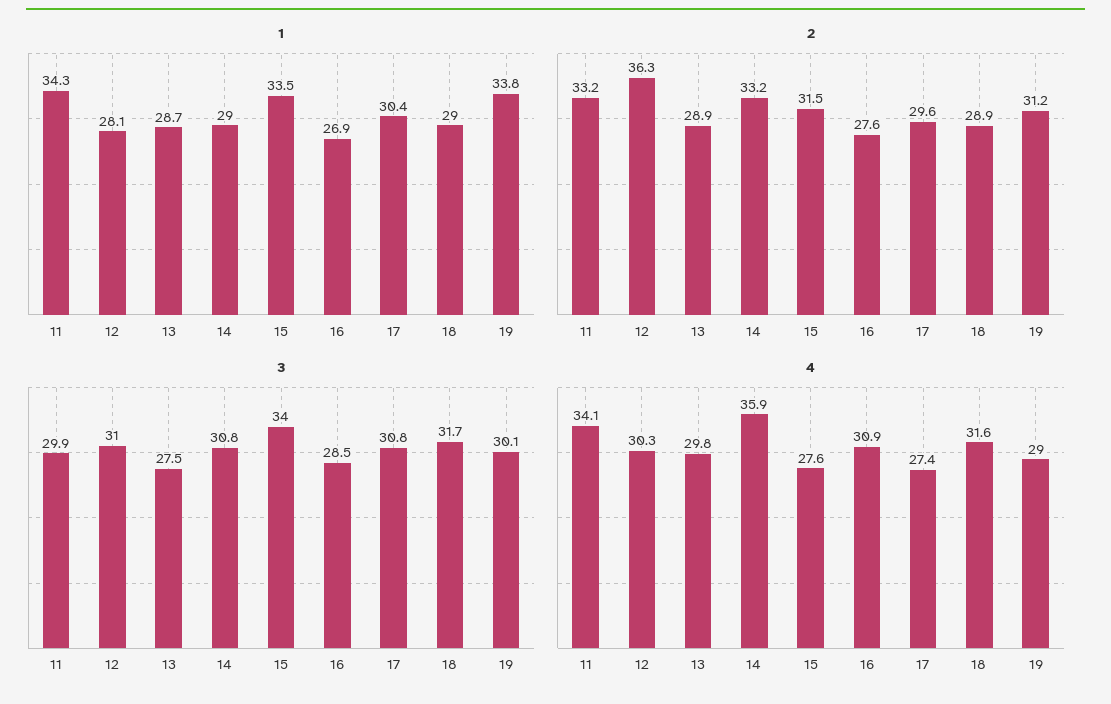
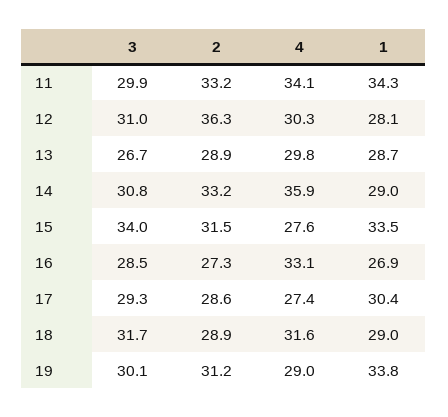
2, 16: 27.6 -> 27.3
2, 17: 29.6 -> 28.6
3, 13: 27.5 -> 26.7
3, 17: 30.8 -> 29.3
4, 16: 30.9 -> 33.1

